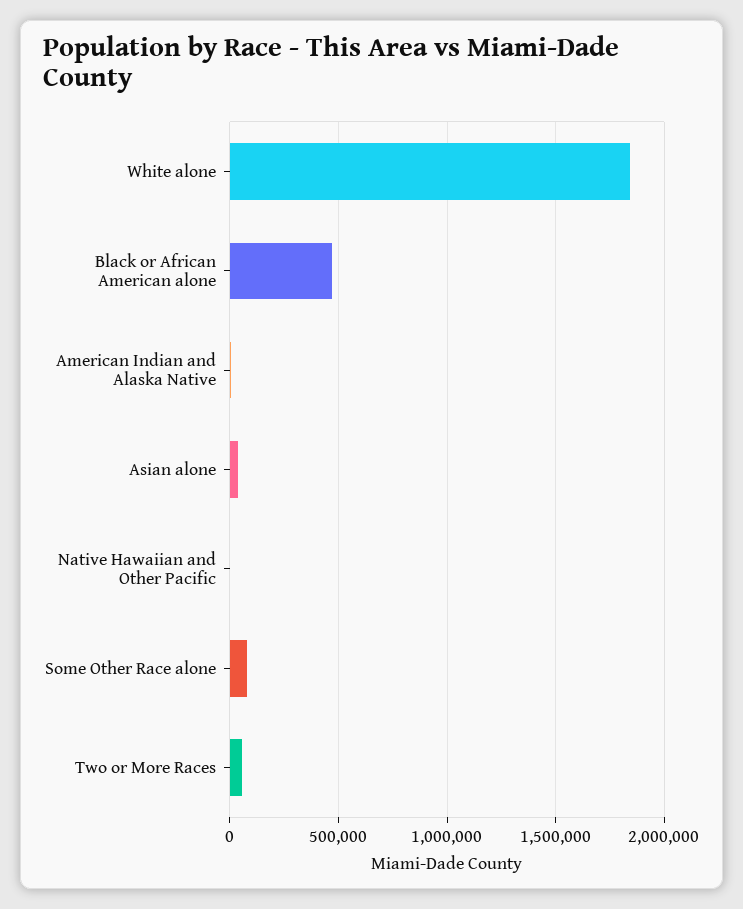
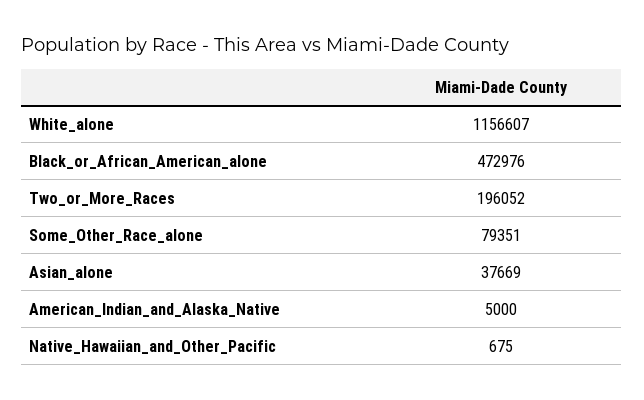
White alone: 1850000 -> 1156607
Two or More Races: 50000 -> 196052

